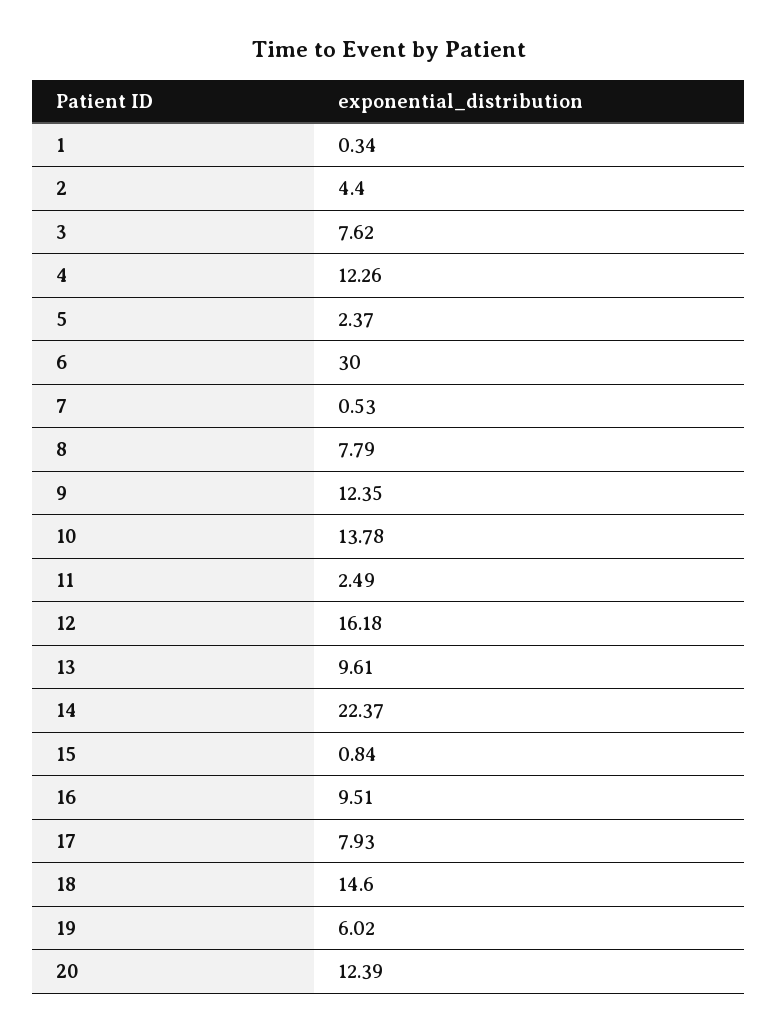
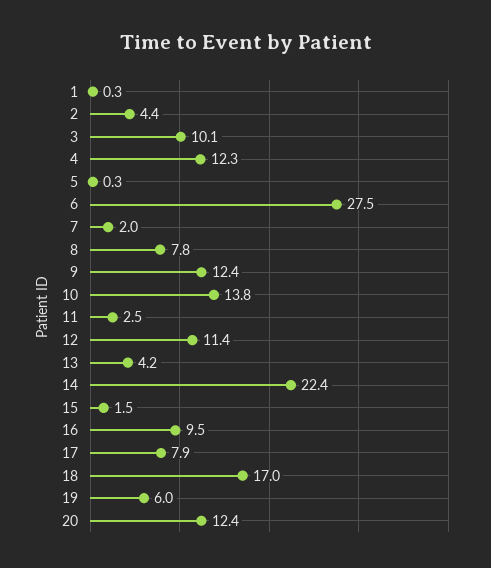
3: 7.62 -> 10.1
5: 2.37 -> 0.3
6: 30 -> 27.5
7: 0.53 -> 2
12: 16.18 -> 11.4
13: 9.61 -> 4.2
15: 0.84 -> 1.5
18: 14.6 -> 17

